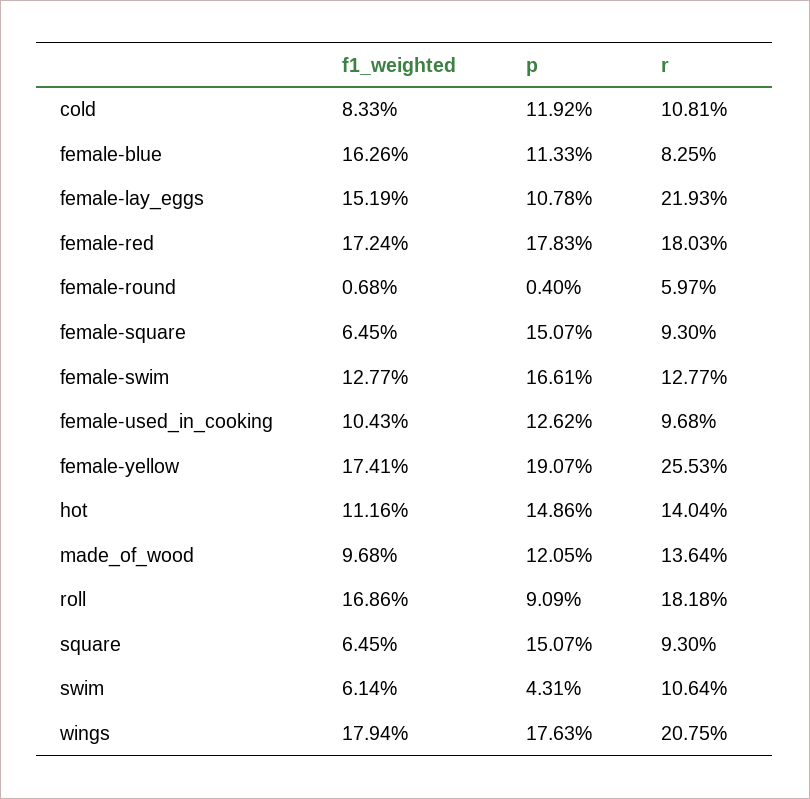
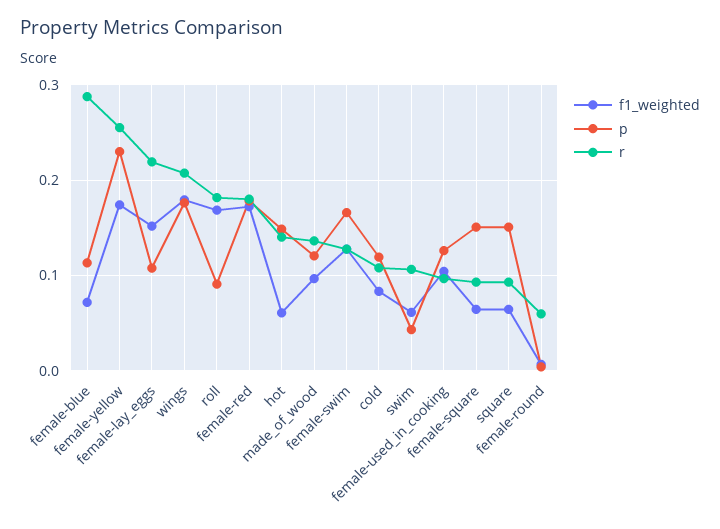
f1_weighted, female-blue: 0.1626 -> 0.07
r, female-blue: 0.0825 -> 0.29
p, female-yellow: 0.1907 -> 0.23
f1_weighted, hot: 0.1116 -> 0.06

